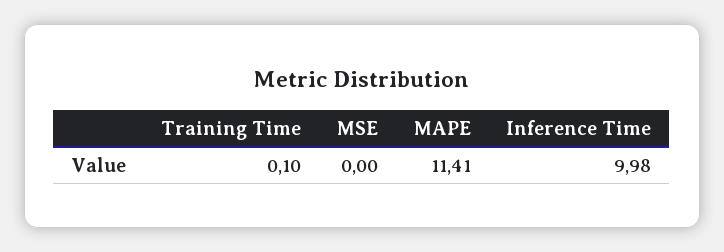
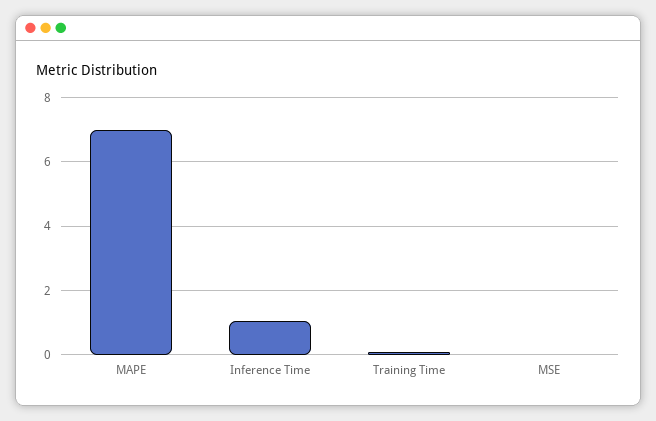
MAPE: 11.41 -> 7
Inference Time: 9.98 -> 1

